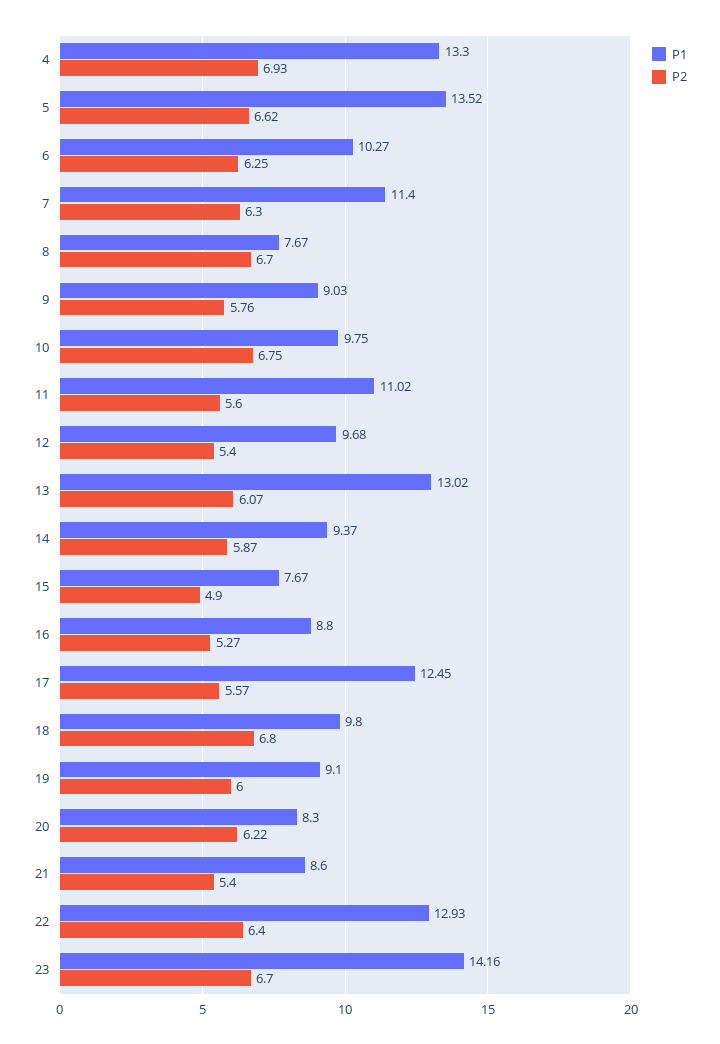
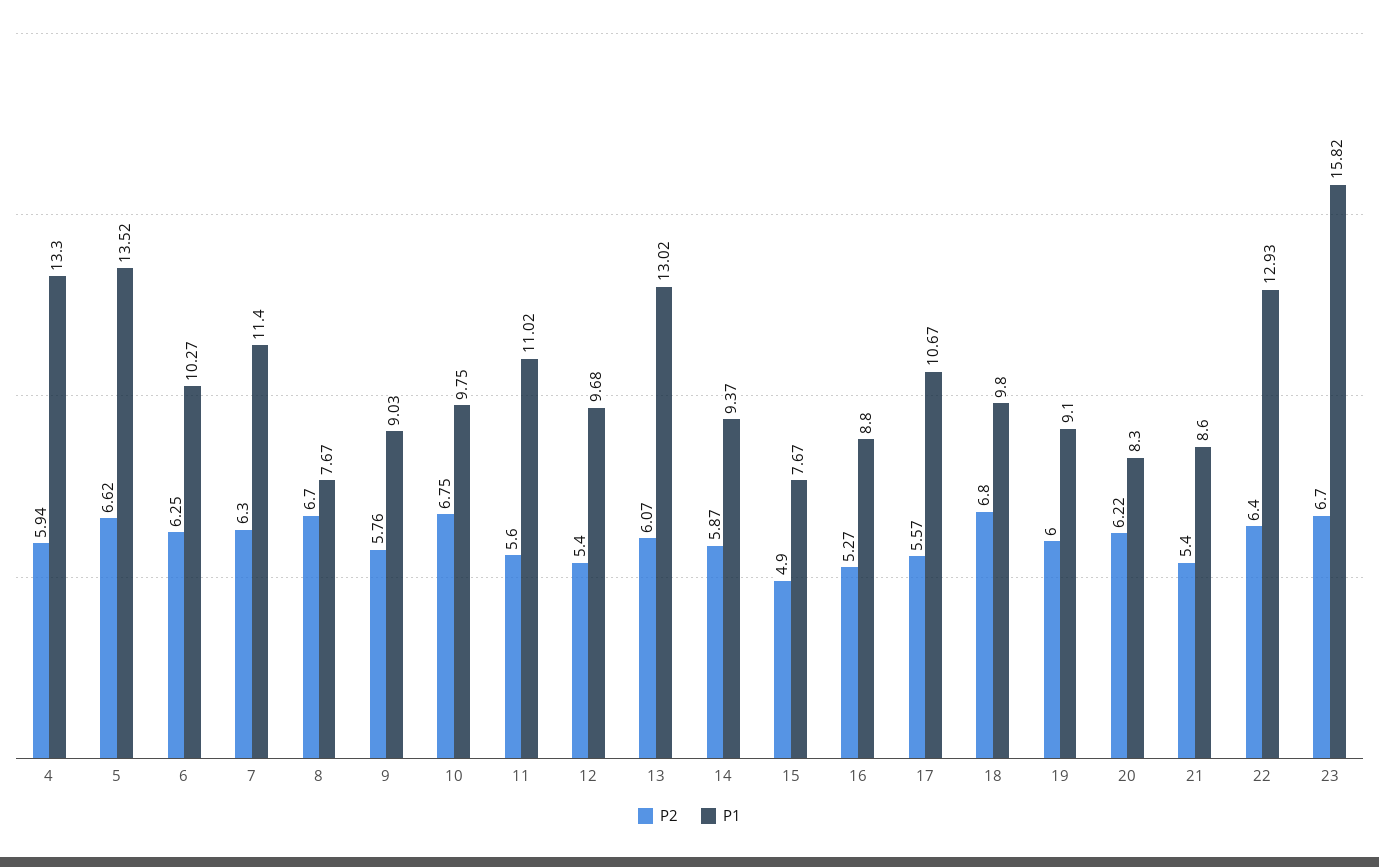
P2, 4: 6.93 -> 5.94
P1, 17: 12.45 -> 10.67
P1, 23: 14.16 -> 15.82

